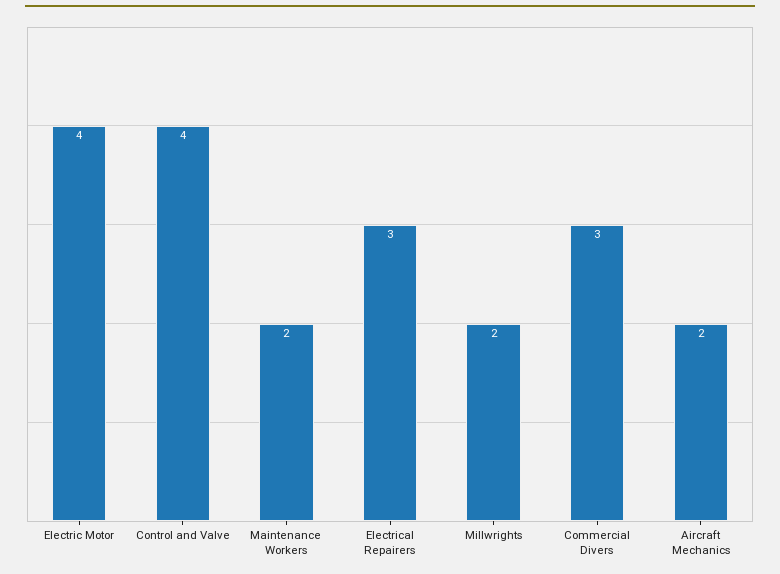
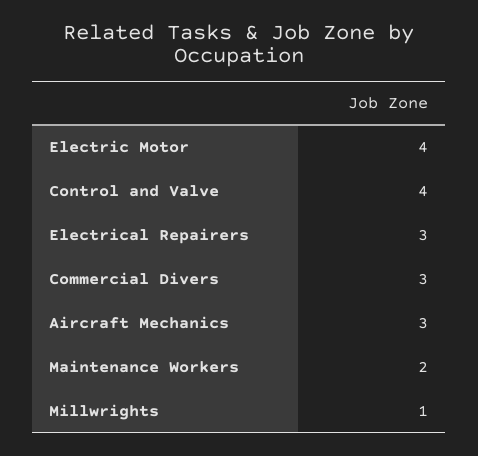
Millwrights: 2 -> 1
Aircraft Mechanics: 2 -> 3

